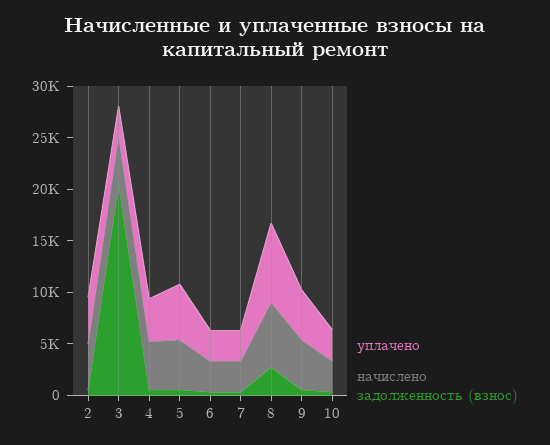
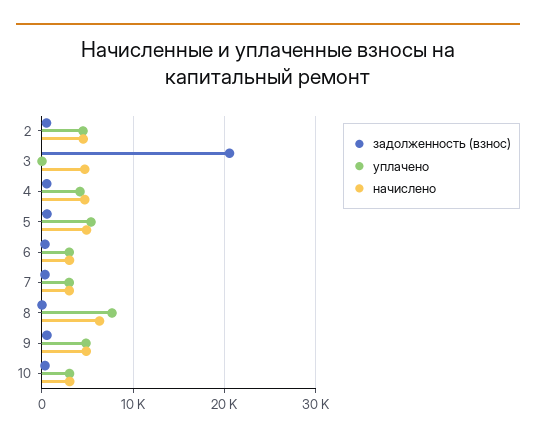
уплачено, 3: 3000 -> 0
задолженность (взнос), 8: 3000 -> 0

